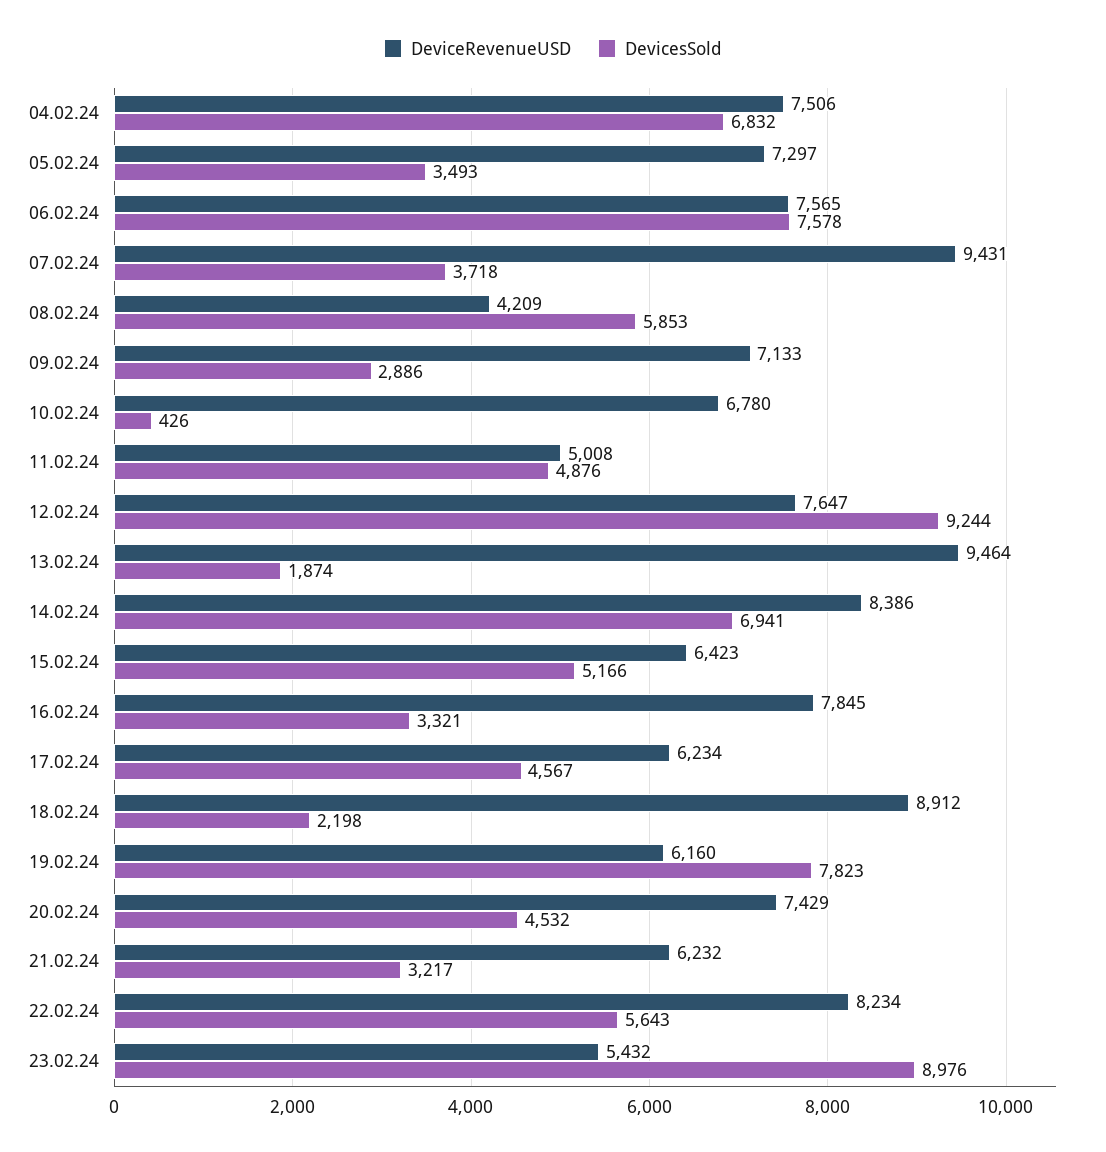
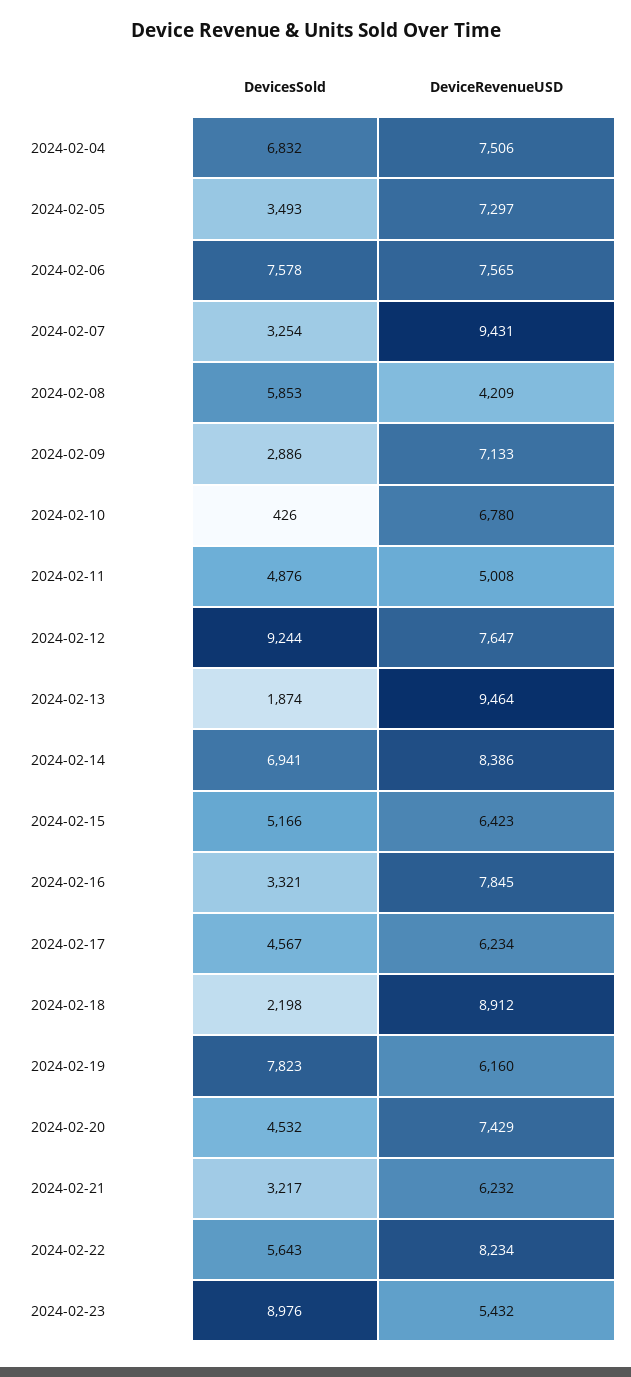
DevicesSold, 07.02.24: 3718 -> 3254

